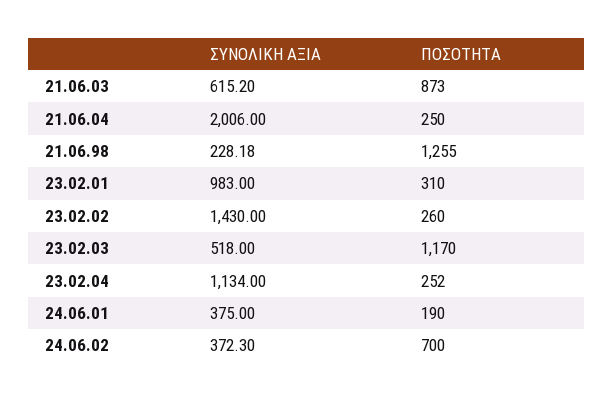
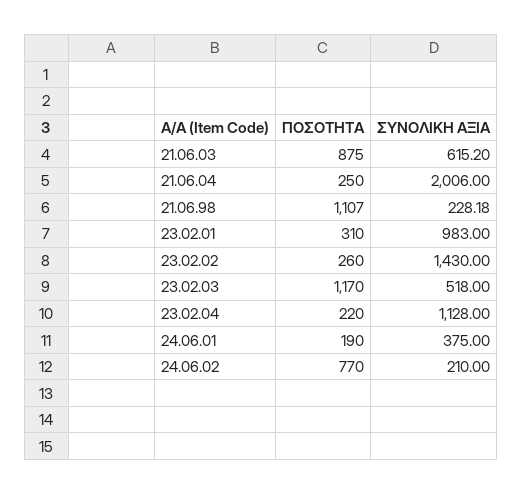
ΠΟΣΟΤΗΤΑ, 21.06.03: 873 -> 875
ΠΟΣΟΤΗΤΑ, 21.06.98: 1255 -> 1107
ΣΥΝΟΛΙΚΗ ΑΞΙΑ, 23.02.04: 1134 -> 1128
ΠΟΣΟΤΗΤΑ, 23.02.04: 252 -> 220
ΣΥΝΟΛΙΚΗ ΑΞΙΑ, 24.06.02: 372.3 -> 210
ΠΟΣΟΤΗΤΑ, 24.06.02: 700 -> 770

